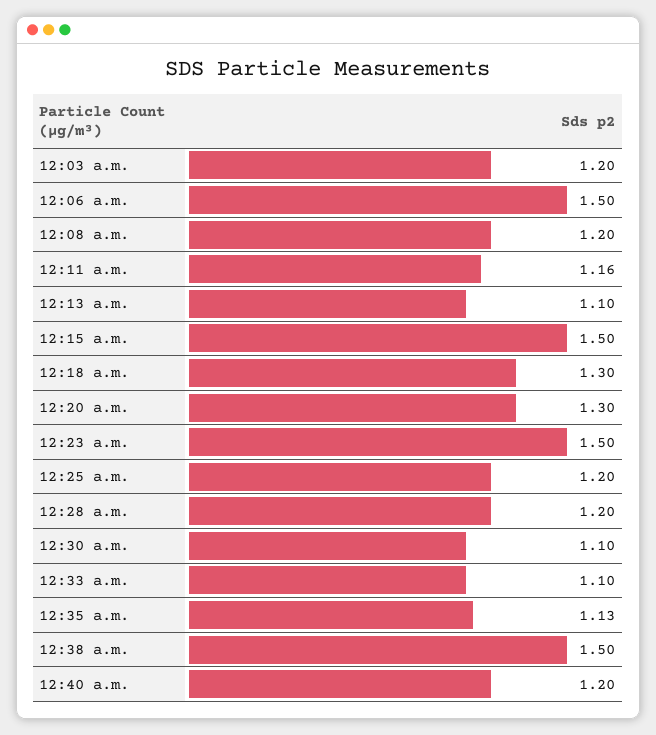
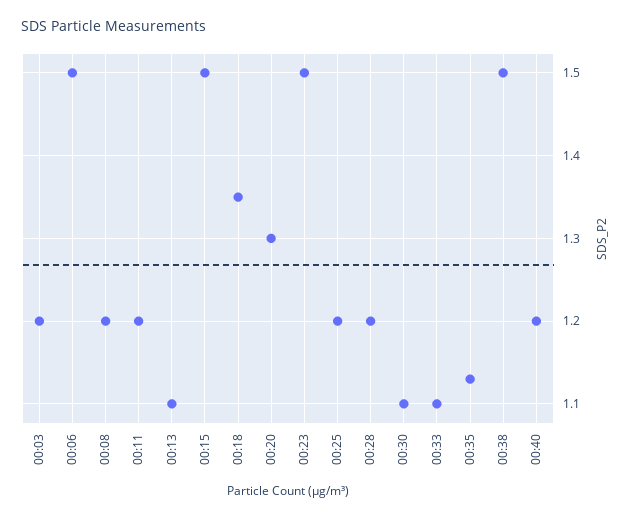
12:11 a.m.: 1.16 -> 1.2
12:18 a.m.: 1.3 -> 1.35

